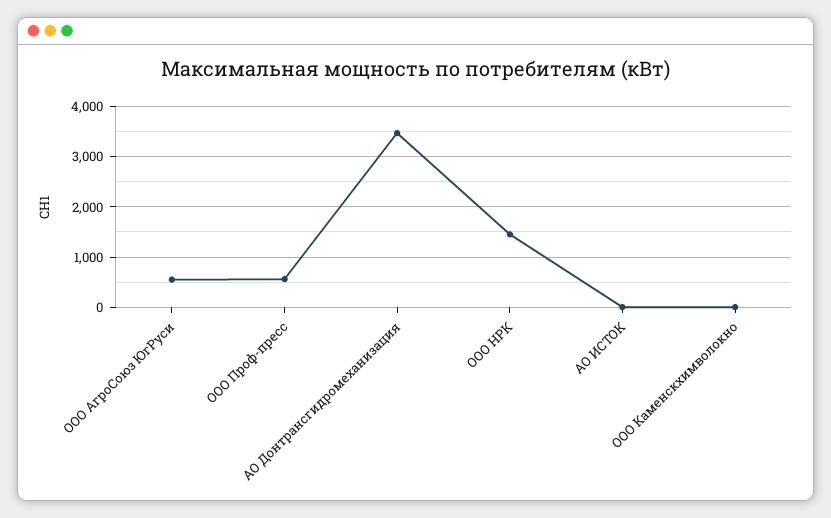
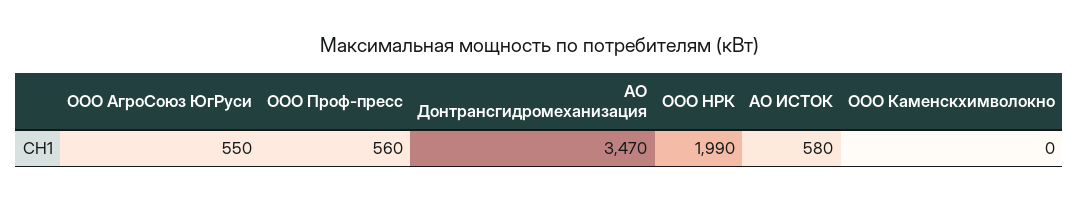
ООО НРК: 1400 -> 1990
АО ИСТОК: 0 -> 580

